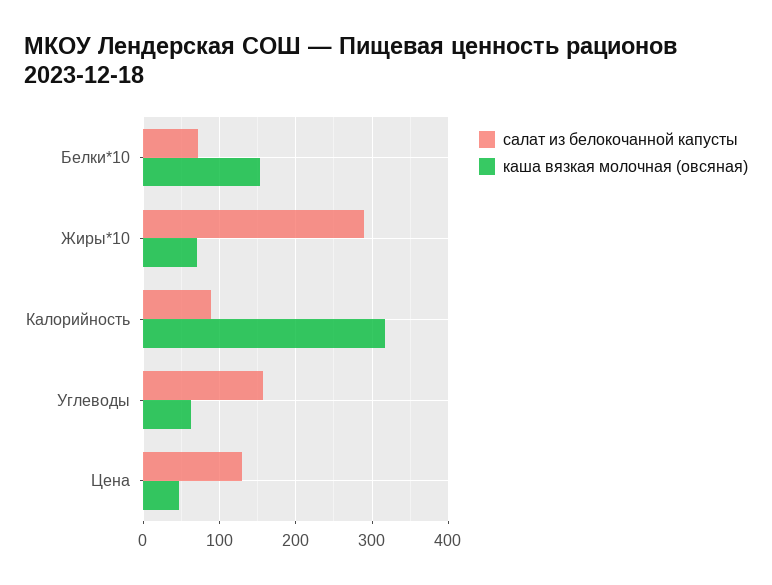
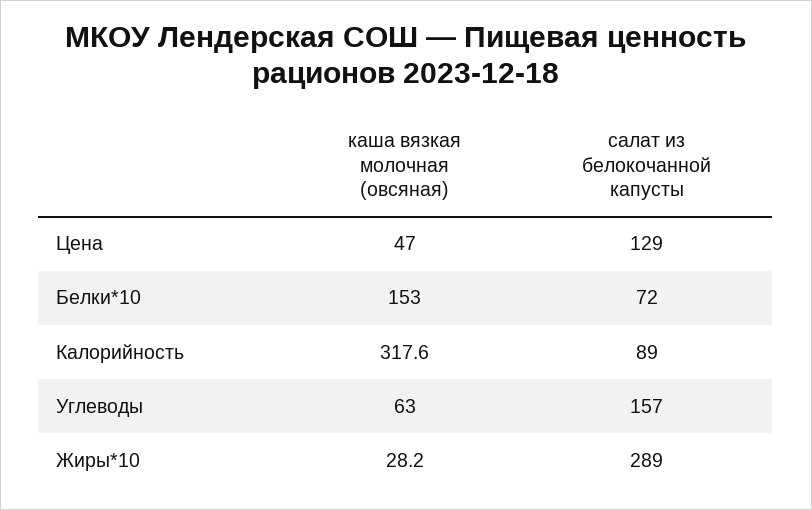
каша вязкая молочная (овсяная), Жиры*10: 70 -> 28.2

